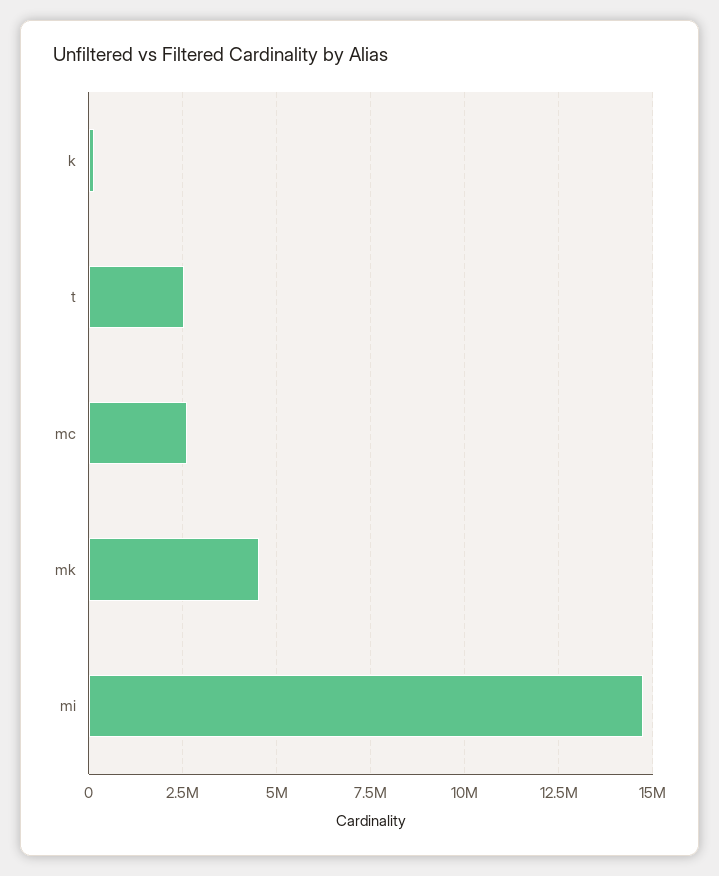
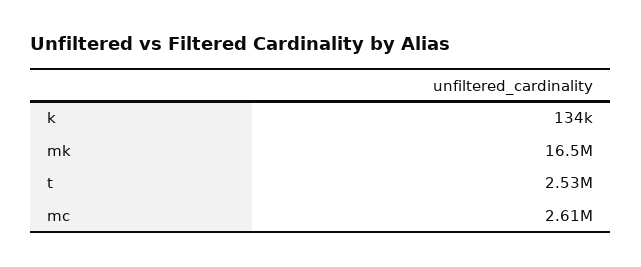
mk: 4500000 -> 16500000
mi: 14750000 -> none

